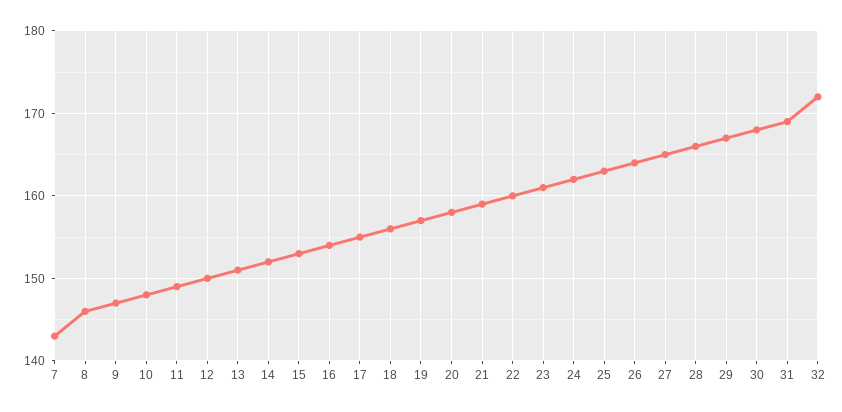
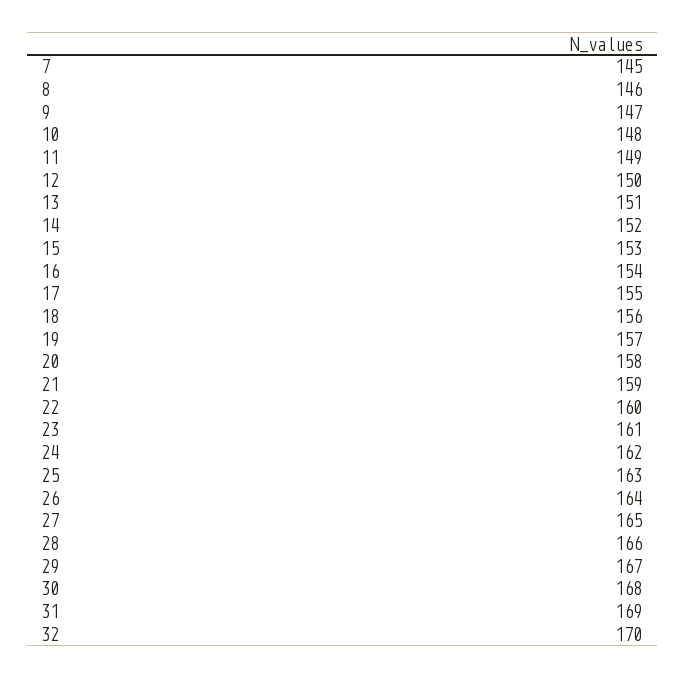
7: 143 -> 145
32: 172 -> 170

